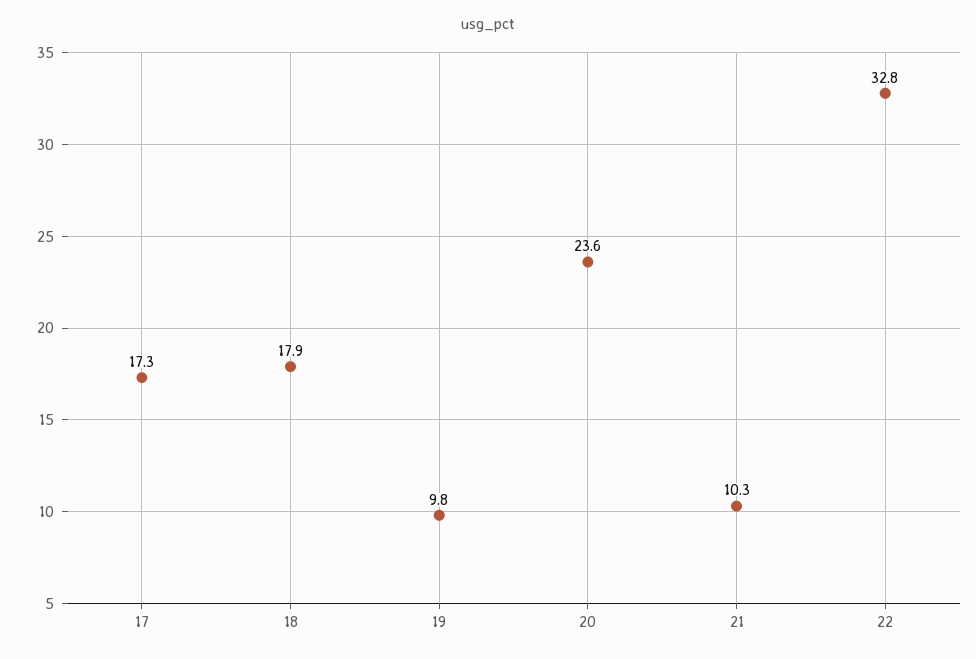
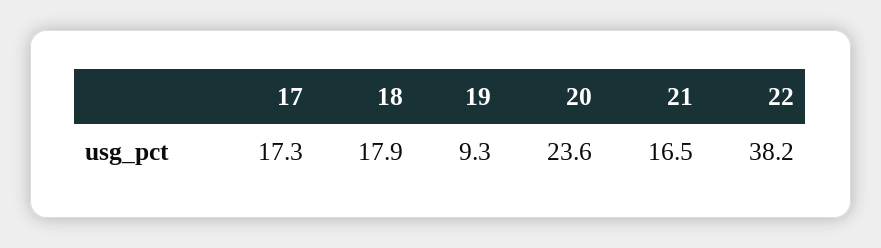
19: 9.8 -> 9.3
21: 10.3 -> 16.5
22: 32.8 -> 38.2

